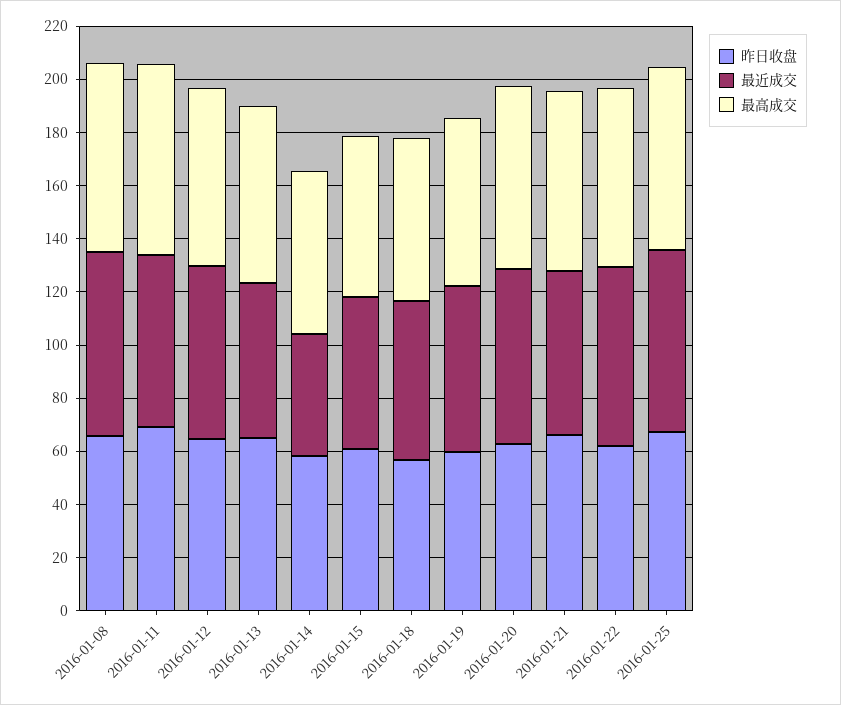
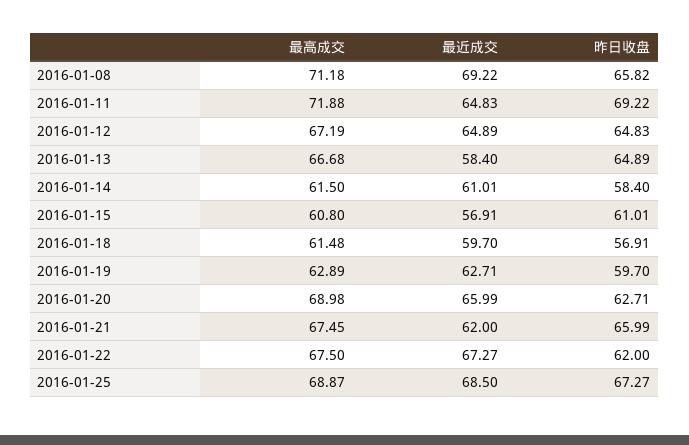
最近成交, 2016-01-14: 45 -> 61.01

